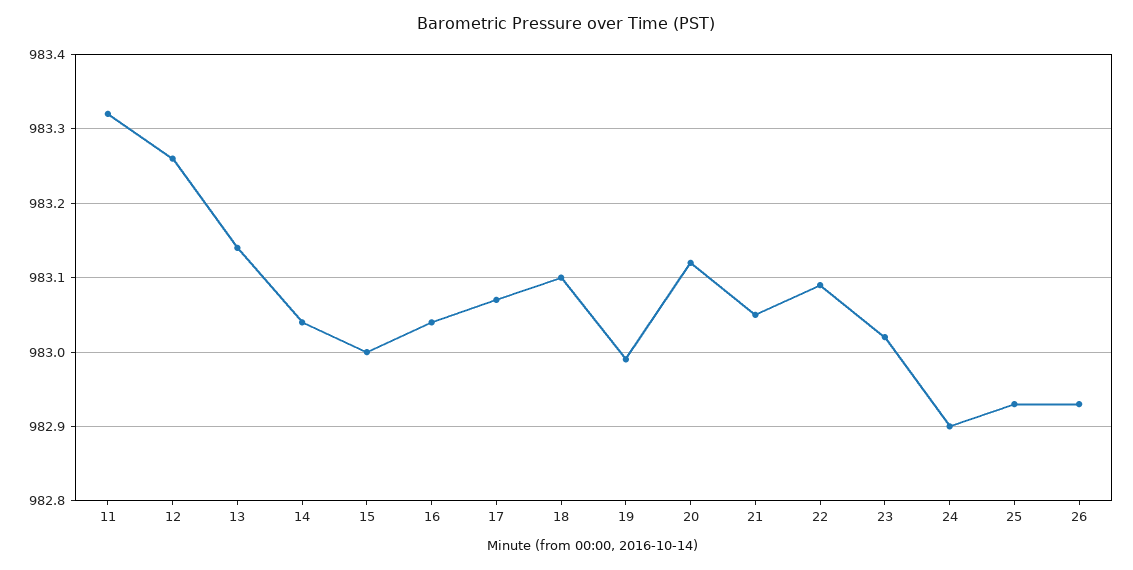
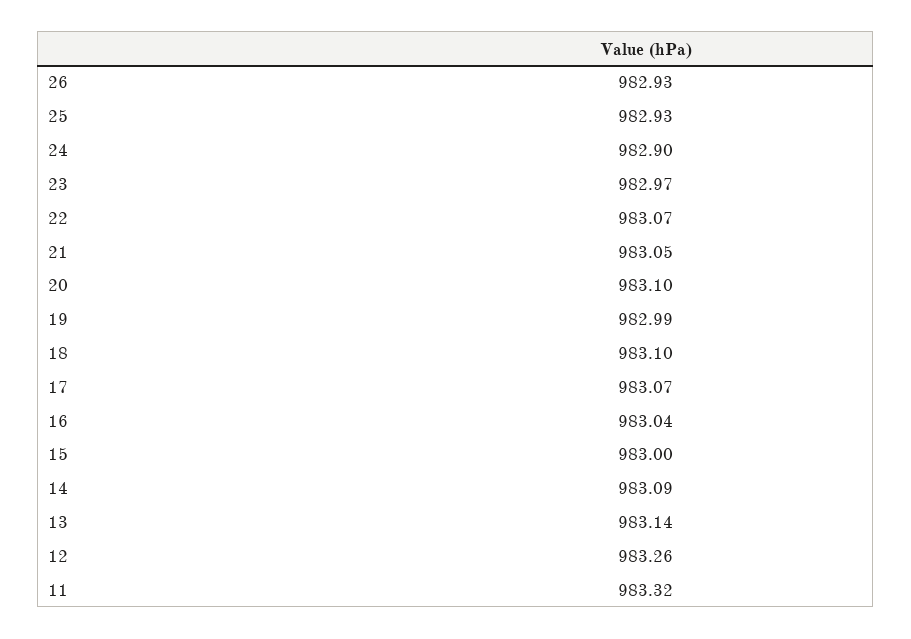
14: 983.04 -> 983.09
20: 983.12 -> 983.1
22: 983.09 -> 983.07
23: 983.02 -> 982.97

